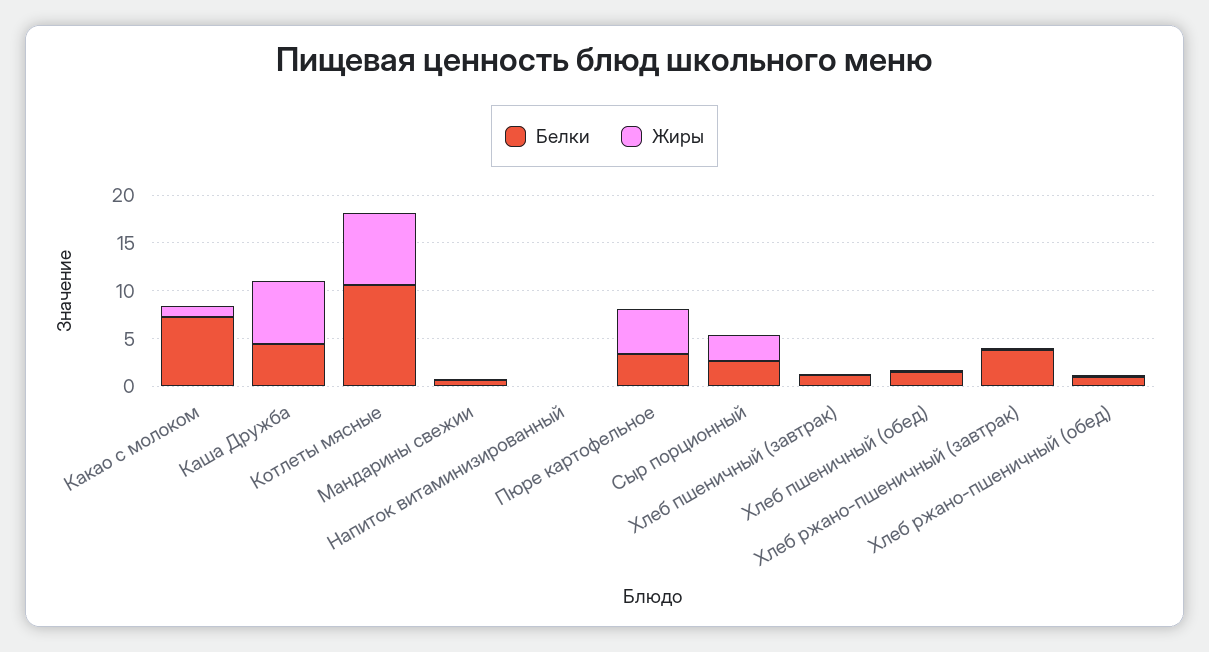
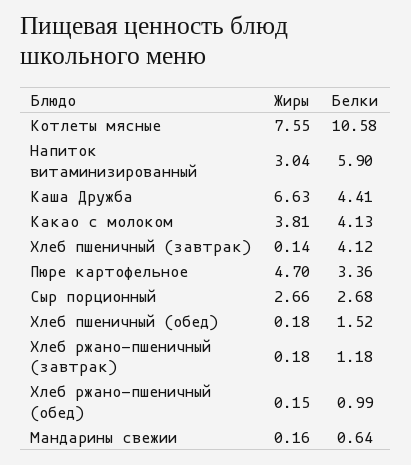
Белки, Какао с молоком: 7 -> 4.13
Жиры, Какао с молоком: 1 -> 3.81
Белки, Напиток витаминизированный: 0 -> 5.9
Жиры, Напиток витаминизированный: 0 -> 3.04
Белки, Хлеб пшеничный (завтрак): 1 -> 4.12
Белки, Хлеб ржано-пшеничный (завтрак): 4 -> 1.18

